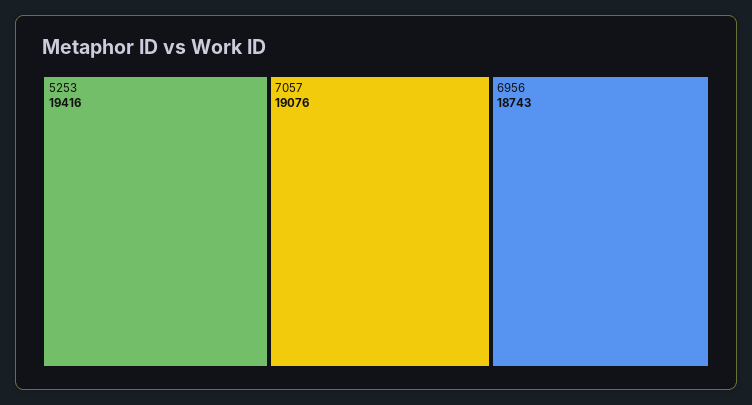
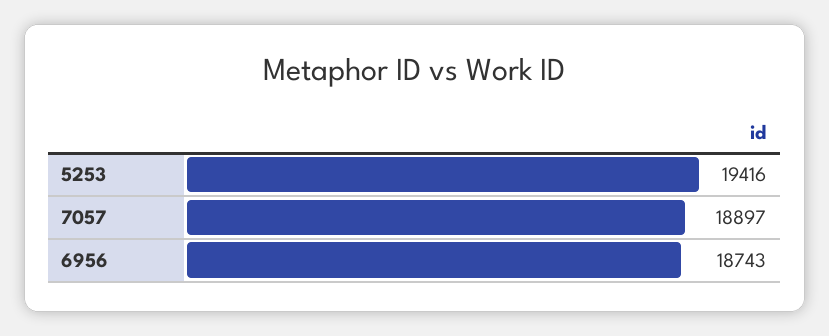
7057: 19076 -> 18897

